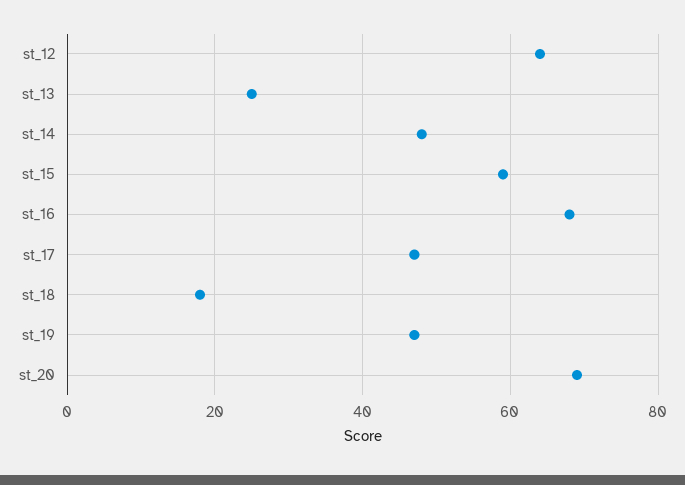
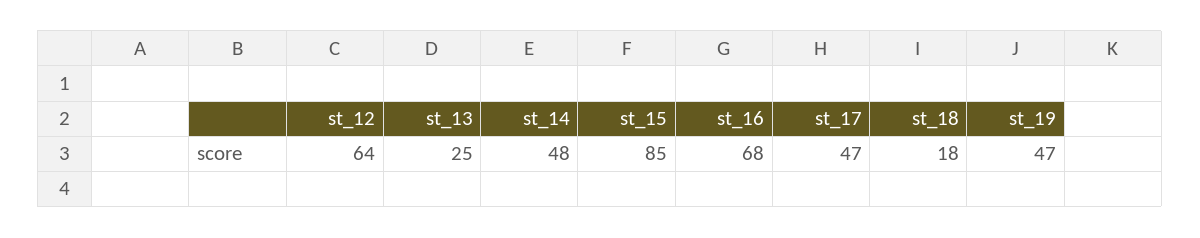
st_15: 60 -> 85
st_20: 70 -> none

